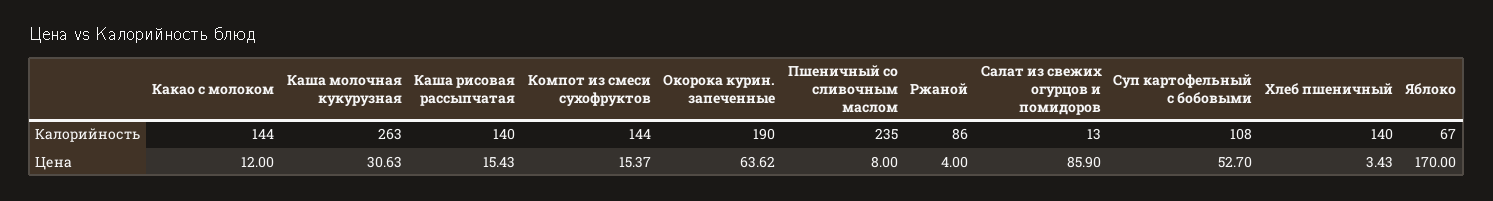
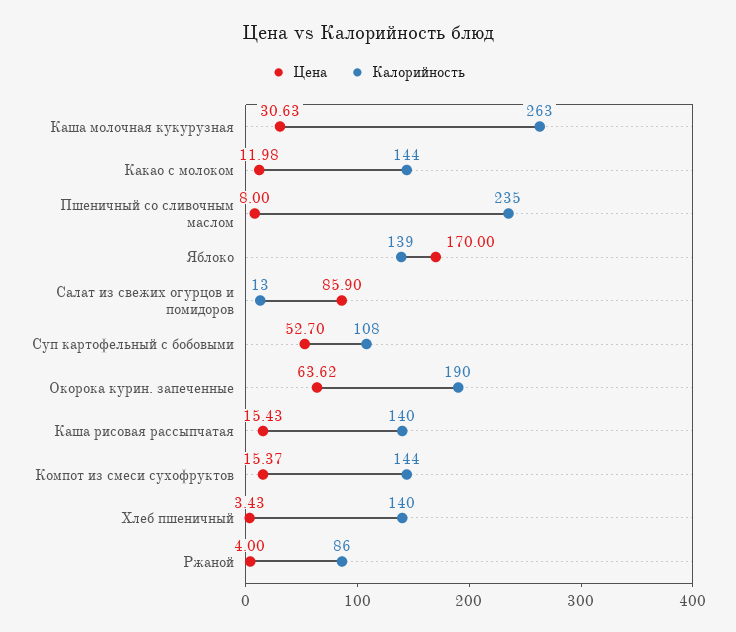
Калорийность, Яблоко: 67 -> 139
Цена, Какао с молоком: 12 -> 11.98

